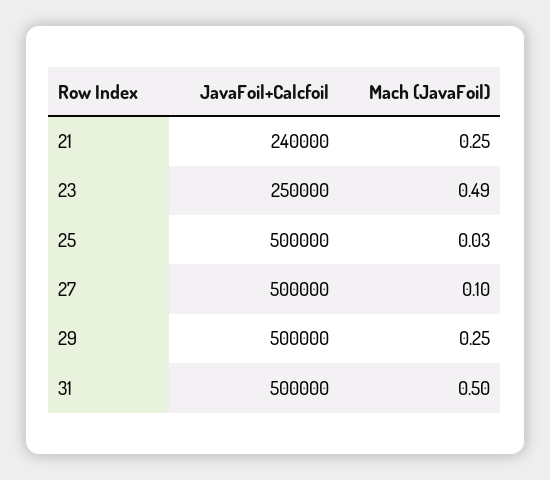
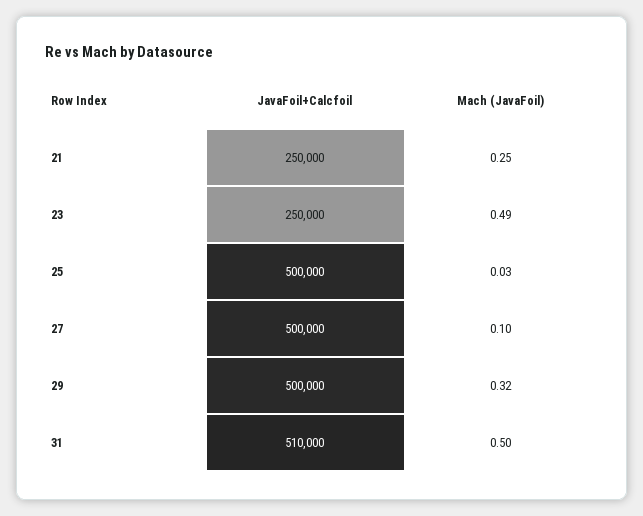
JavaFoil+Calcfoil, 21: 240000 -> 250000
Mach (JavaFoil), 29: 0.25 -> 0.32
JavaFoil+Calcfoil, 31: 500000 -> 510000

